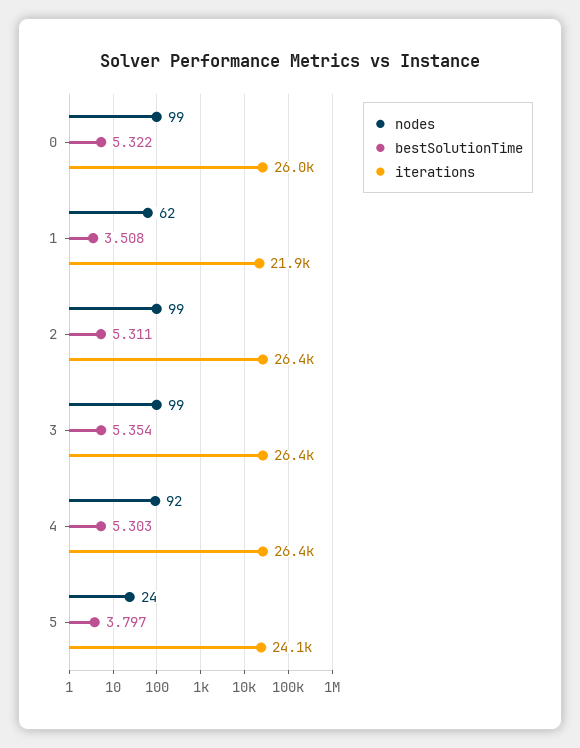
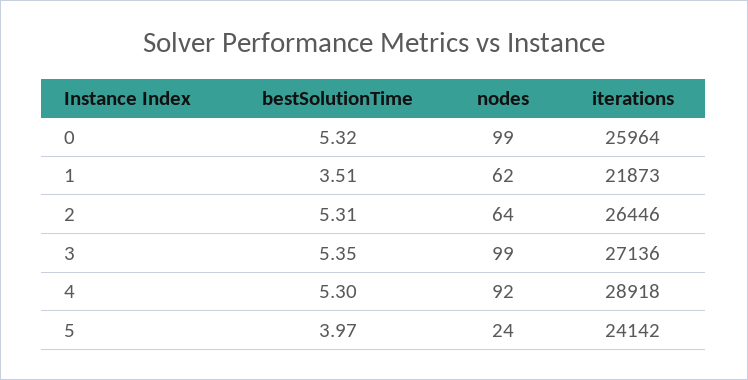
nodes, 2: 99 -> 64
iterations, 3: 26400 -> 27136
iterations, 4: 26400 -> 28918
bestSolutionTime, 5: 3.797 -> 3.97

